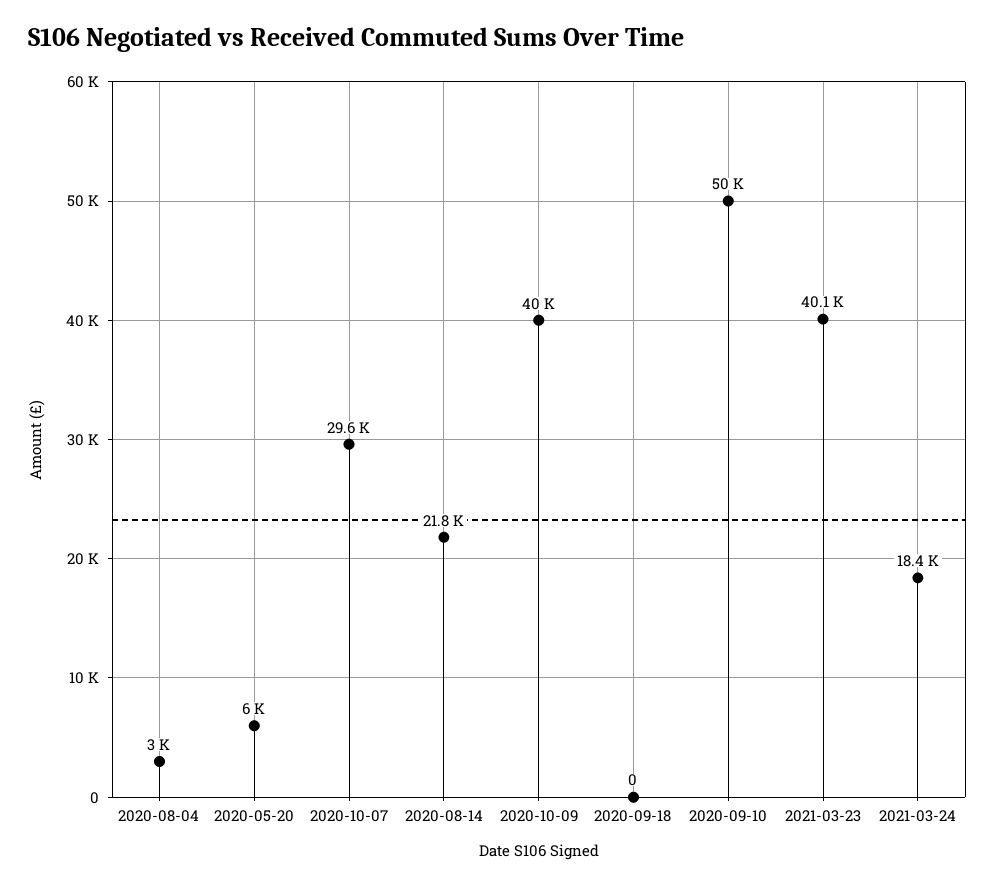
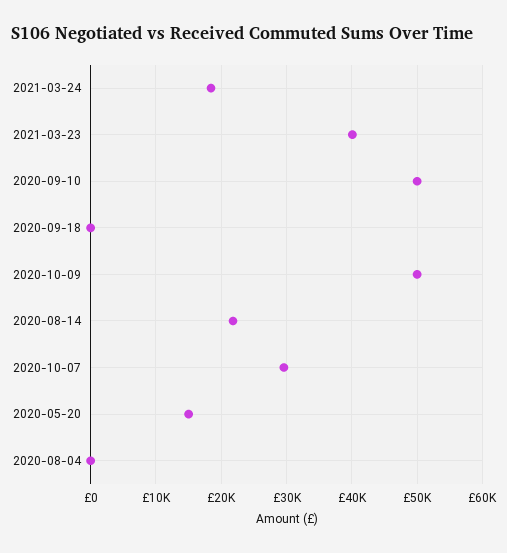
2020-08-04: 3000 -> 0
2020-05-20: 6000 -> 15000
2020-10-09: 40000 -> 50000

